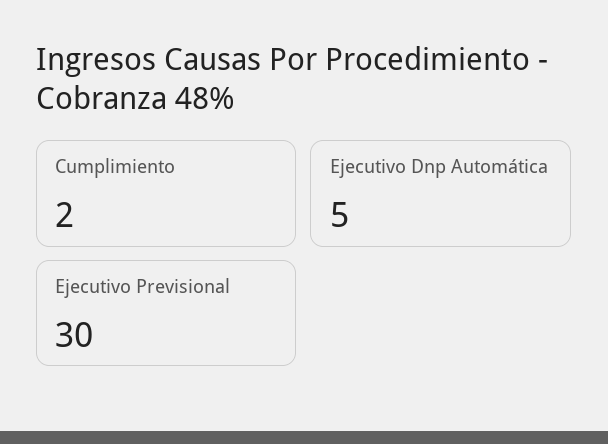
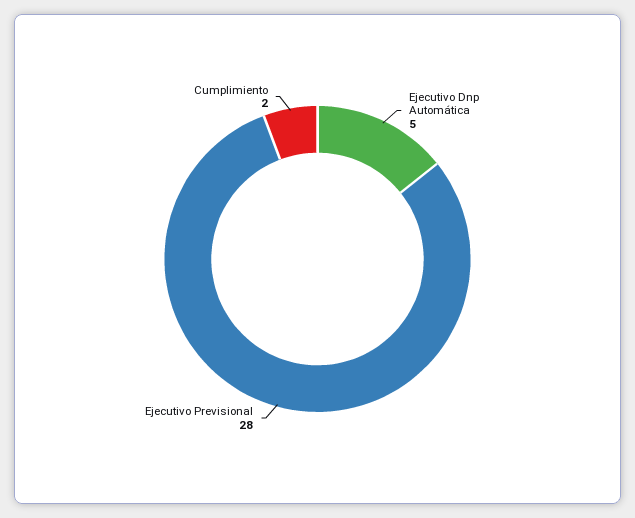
Ejecutivo Previsional: 30 -> 28

